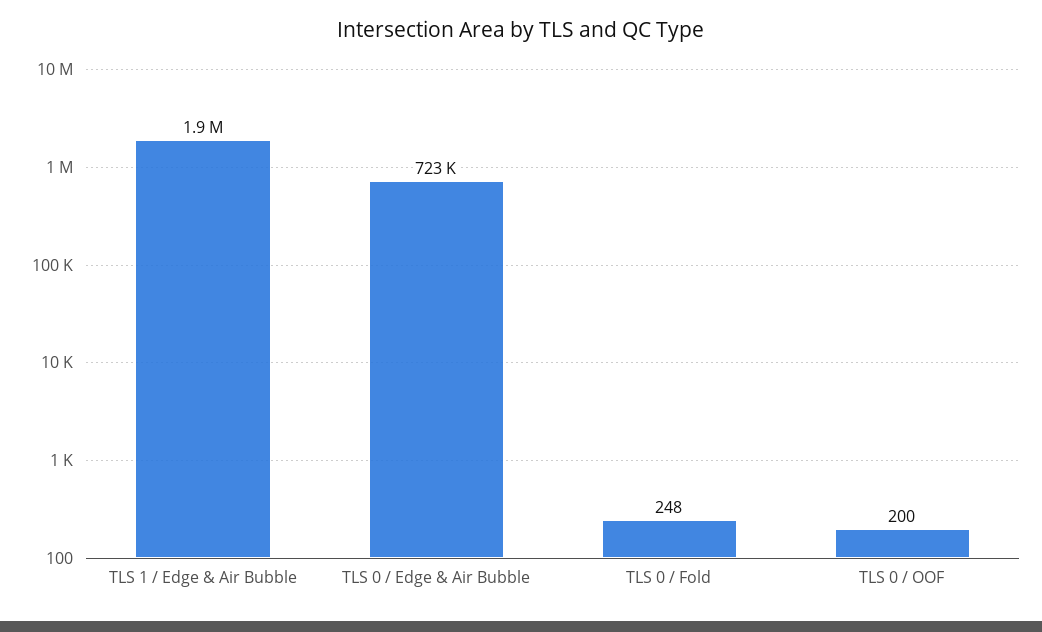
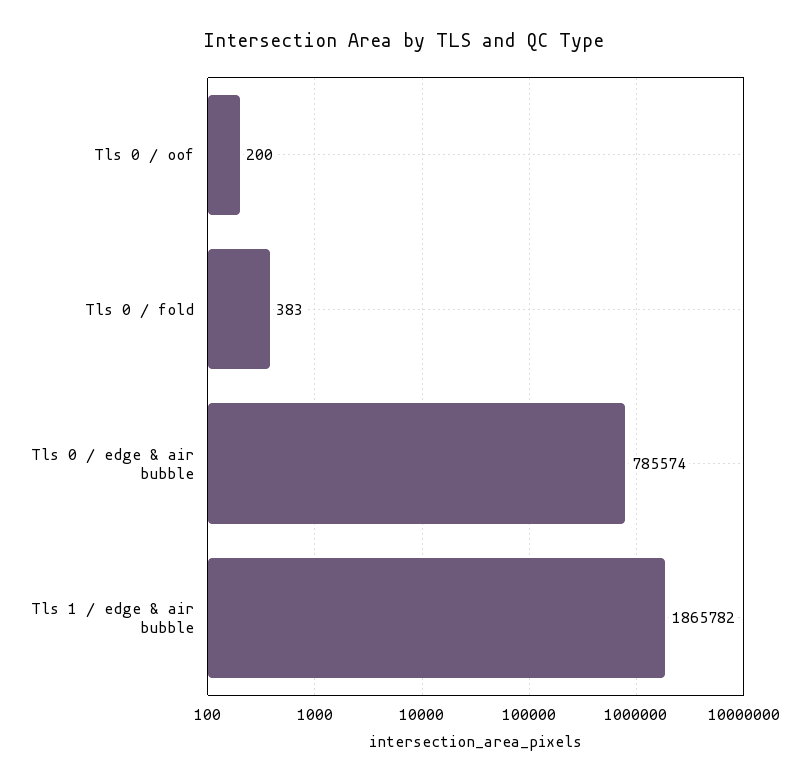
TLS 0 / Edge & Air Bubble: 723000 -> 785574
TLS 0 / Fold: 248 -> 383

